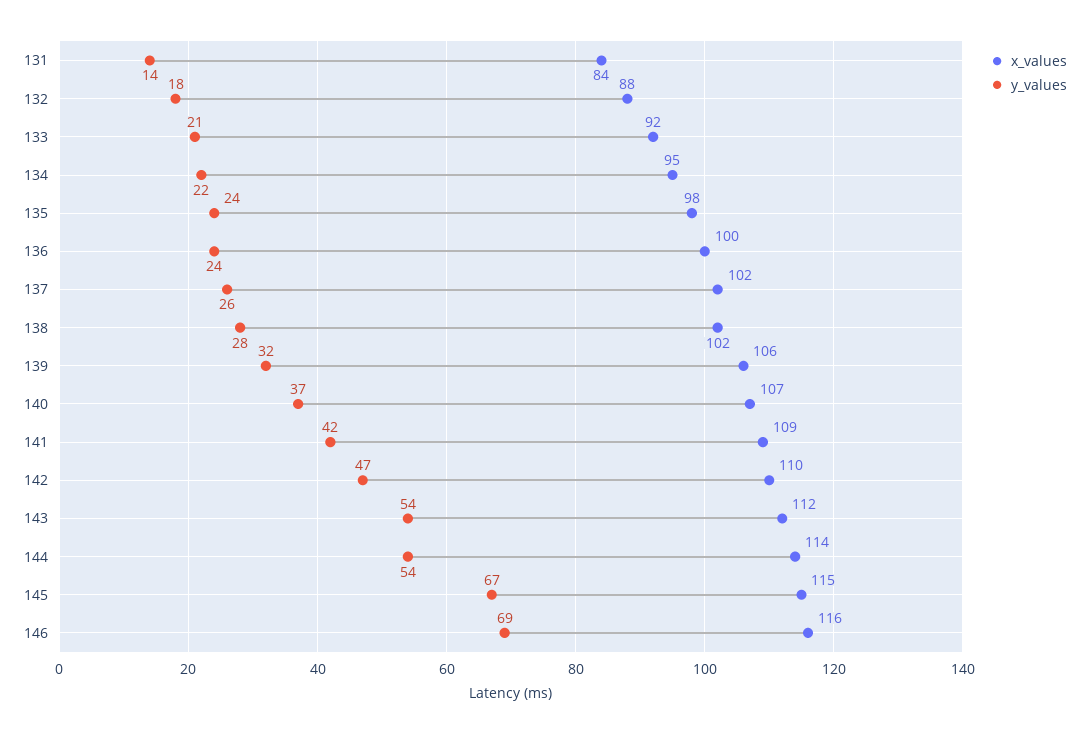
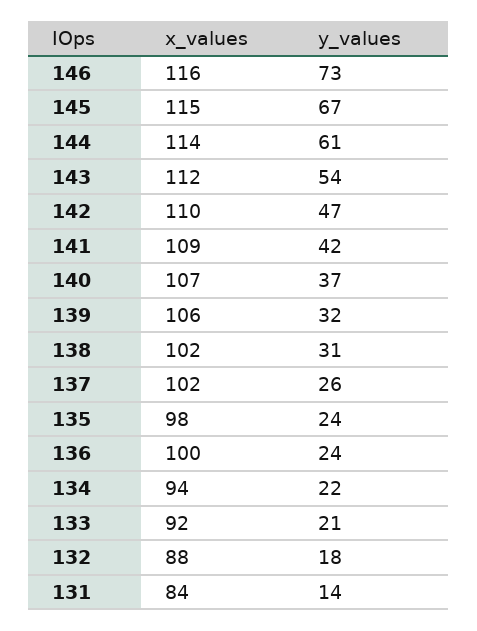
x_values, 134: 95 -> 94
y_values, 138: 28 -> 31
y_values, 144: 54 -> 61
y_values, 146: 69 -> 73

